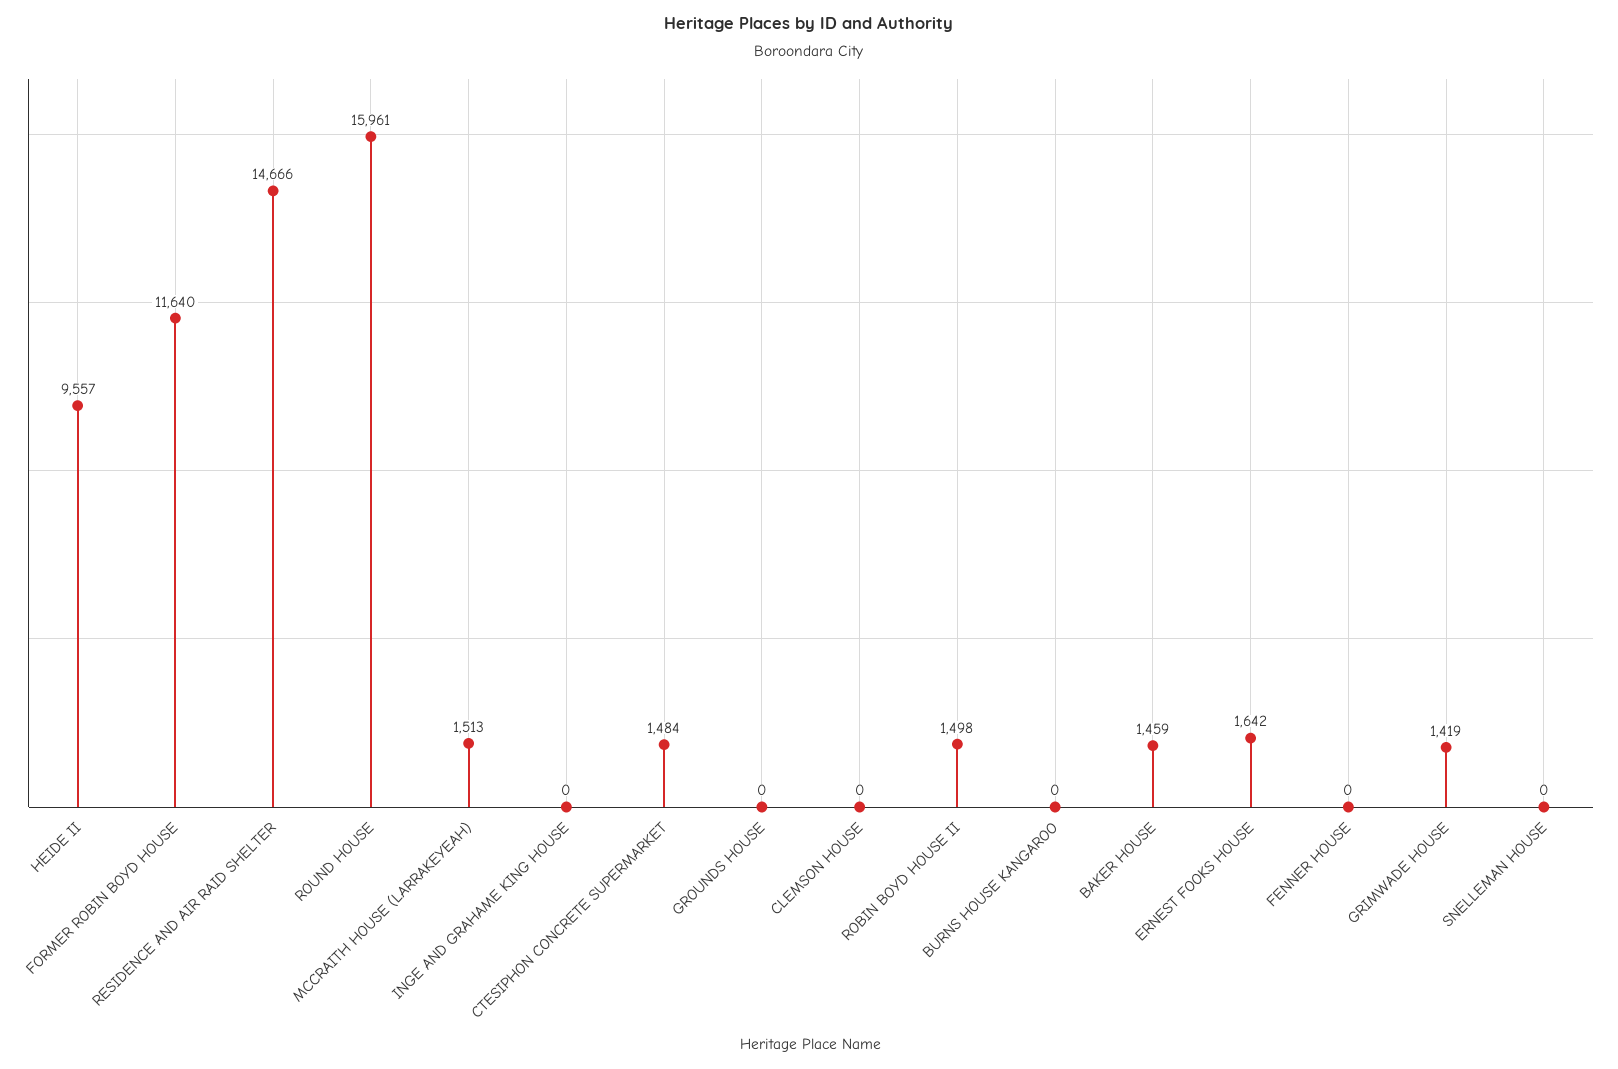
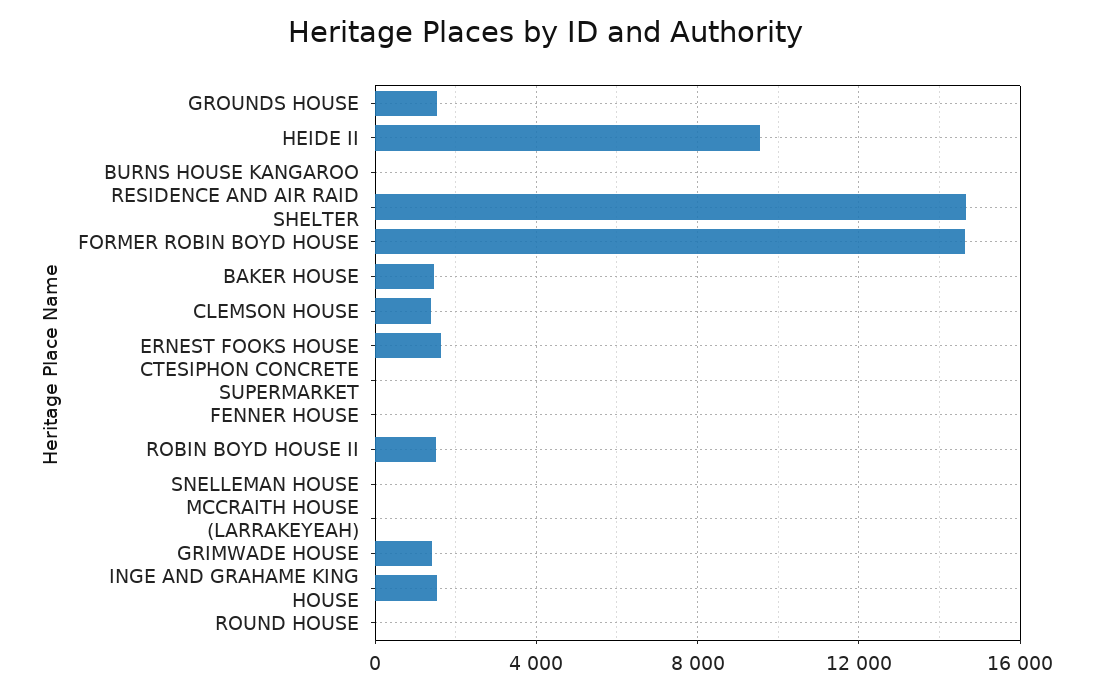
FORMER ROBIN BOYD HOUSE: 11640 -> 14500
ROUND HOUSE: 15961 -> 0
MCCRAITH HOUSE (LARRAKEYEAH): 1513 -> 0
INGE AND GRAHAME KING HOUSE: 0 -> 1500
CTESIPHON CONCRETE SUPERMARKET: 1484 -> 0
GROUNDS HOUSE: 0 -> 1500
CLEMSON HOUSE: 0 -> 1500

